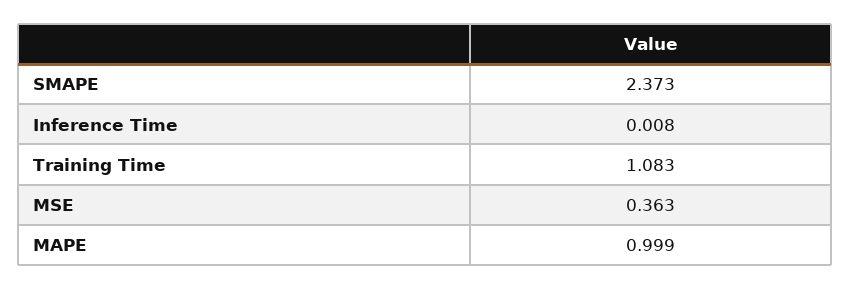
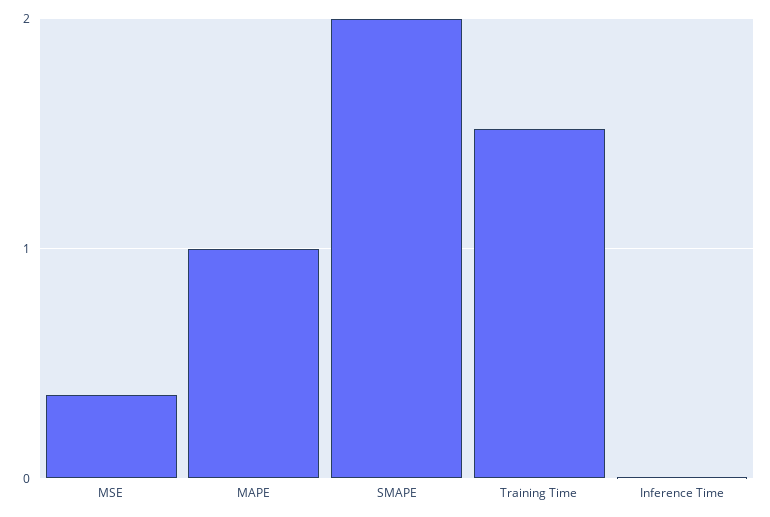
SMAPE: 2.373 -> 2
Training Time: 1.083 -> 1.5

